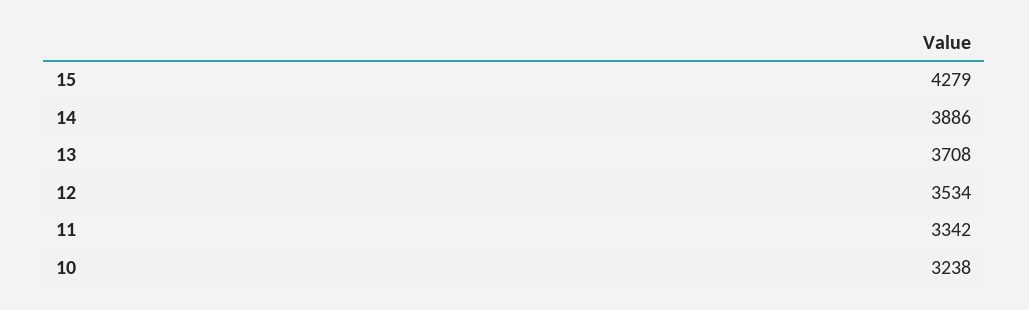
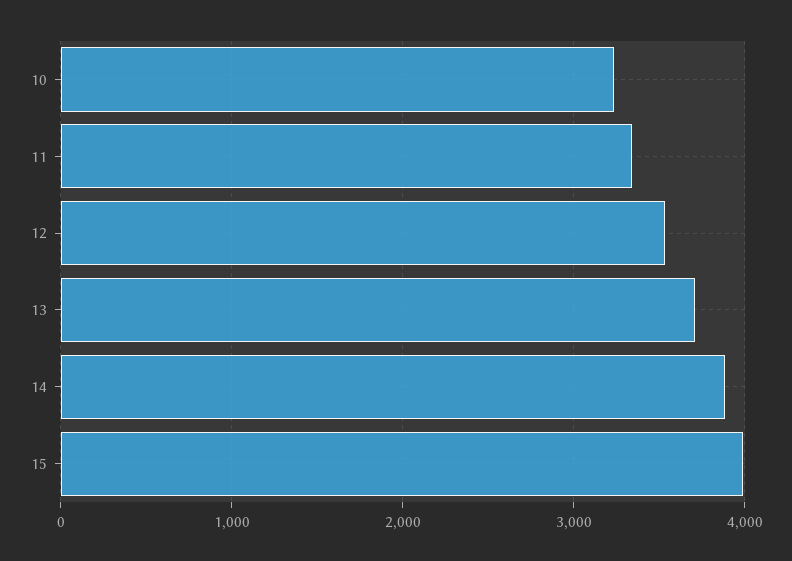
15: 4279 -> 4000

